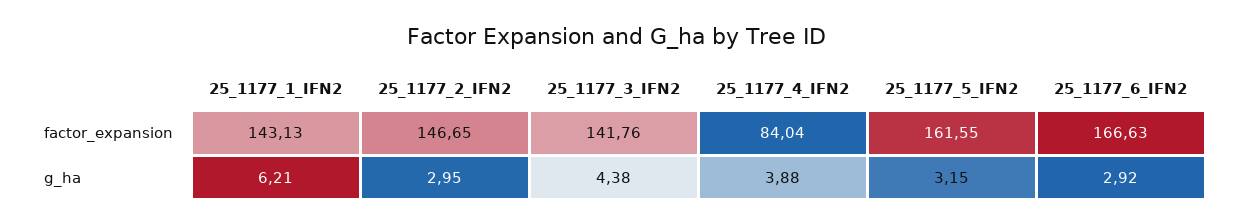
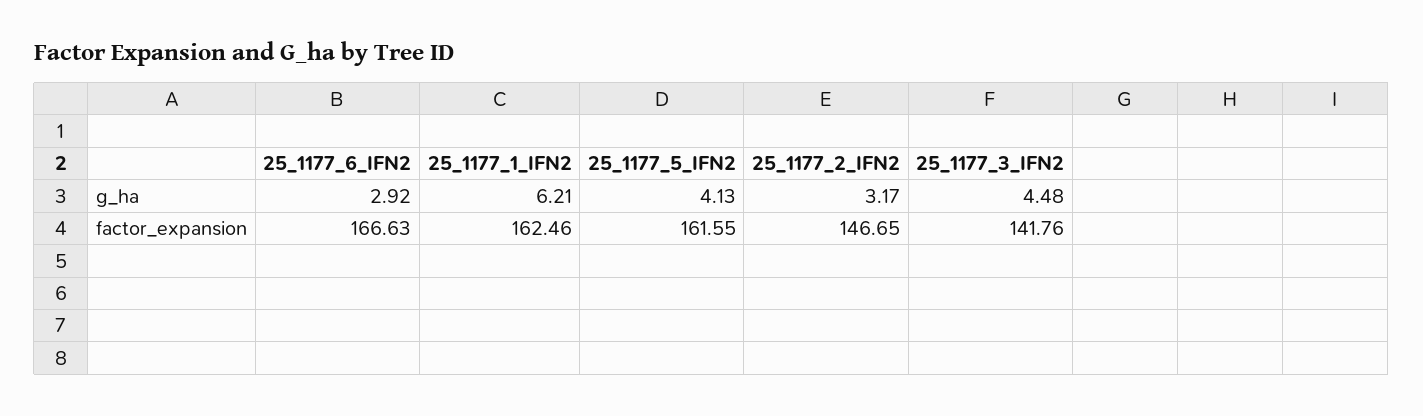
25_1177_1_IFN2, factor_expansion: 143.13 -> 162.46
25_1177_4_IFN2, factor_expansion: 84.04 -> none
25_1177_2_IFN2, g_ha: 2.95 -> 3.17
25_1177_3_IFN2, g_ha: 4.38 -> 4.48
25_1177_4_IFN2, g_ha: 3.88 -> none
25_1177_5_IFN2, g_ha: 3.15 -> 4.13

